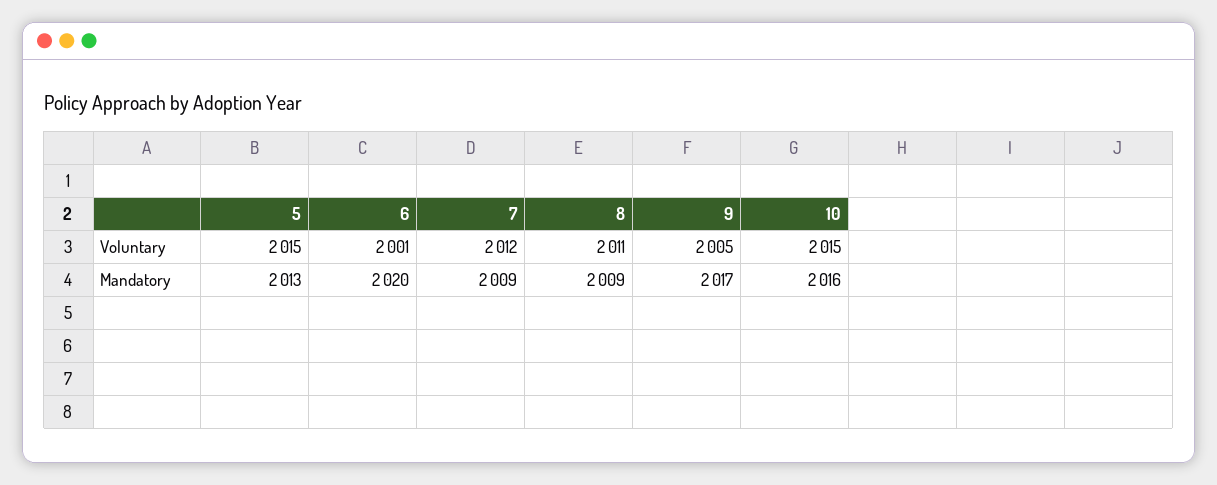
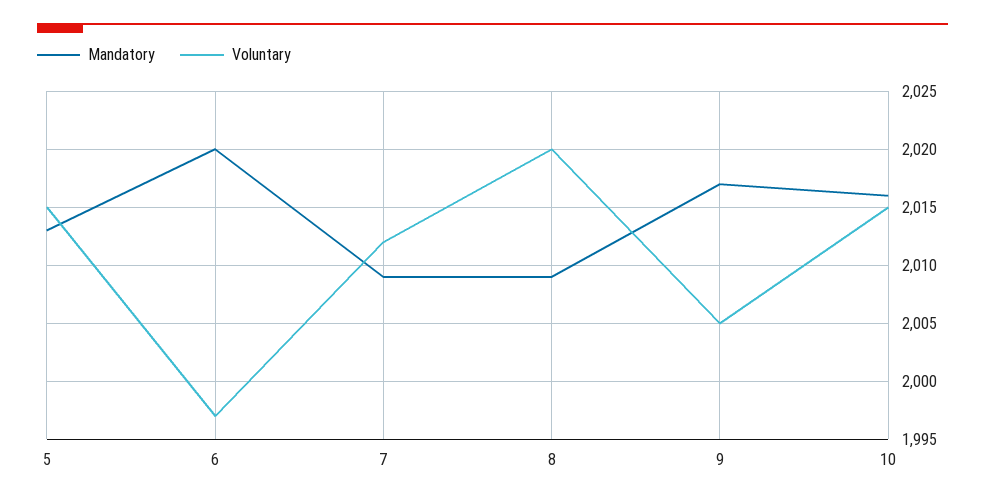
Voluntary, 6: 2001 -> 1997
Voluntary, 8: 2011 -> 2020

